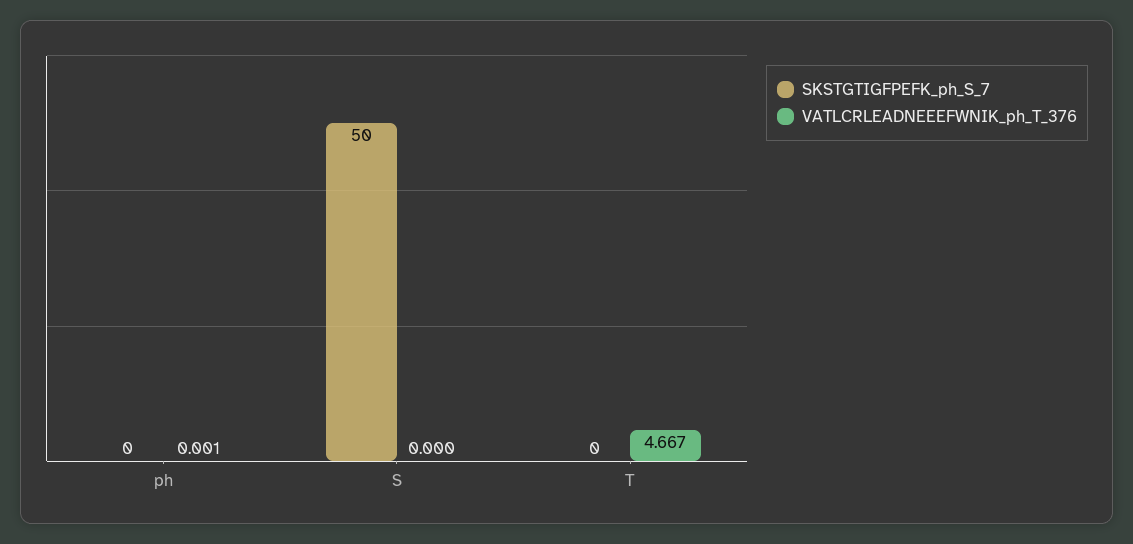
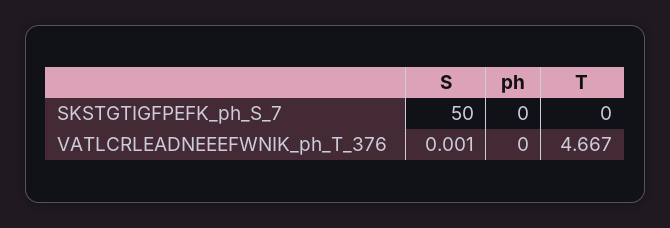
VATLCRLEADNEEEFWNIK_ph_T_376, ph: 0.001 -> 0
VATLCRLEADNEEEFWNIK_ph_T_376, S: 0 -> 0.001

